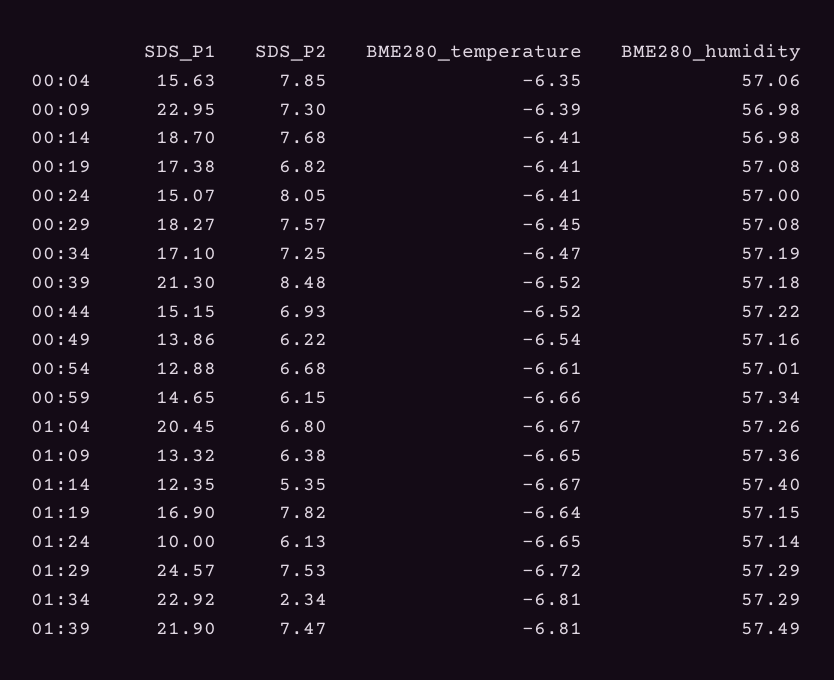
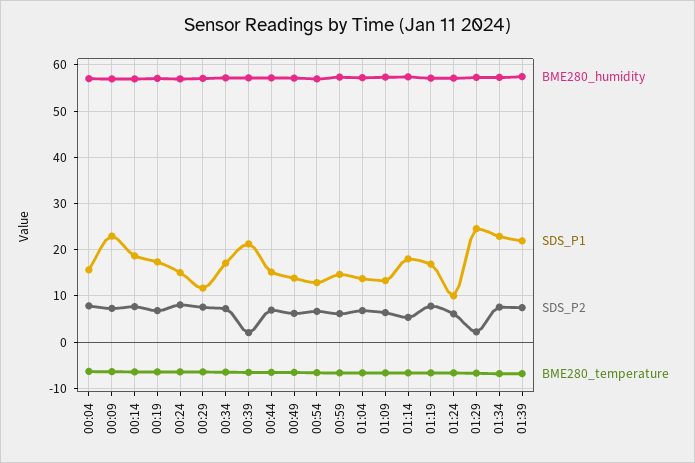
SDS_P1, 00:29: 18.27 -> 12
SDS_P2, 00:39: 8.48 -> 2
SDS_P1, 01:04: 20.45 -> 14
SDS_P1, 01:14: 12.35 -> 18
SDS_P2, 01:29: 7.53 -> 2
SDS_P2, 01:34: 2.34 -> 8

